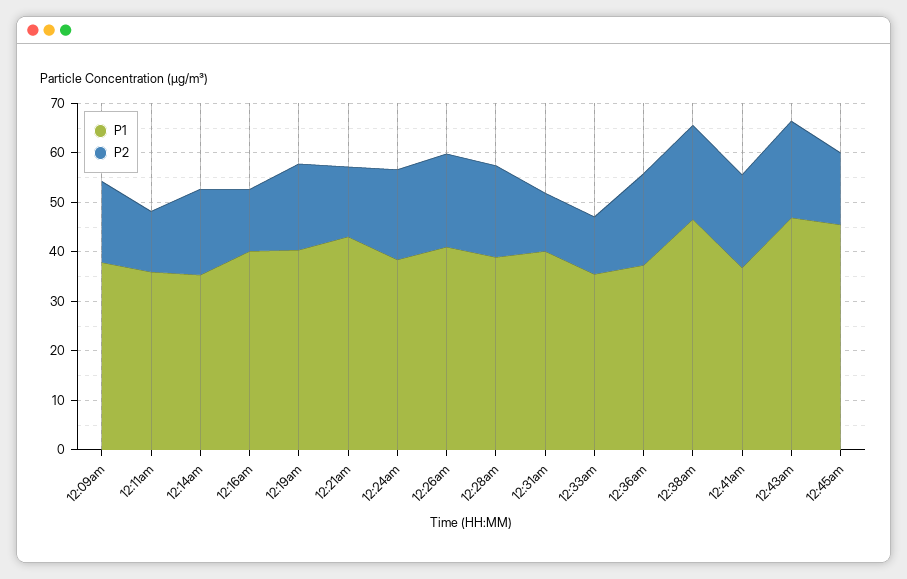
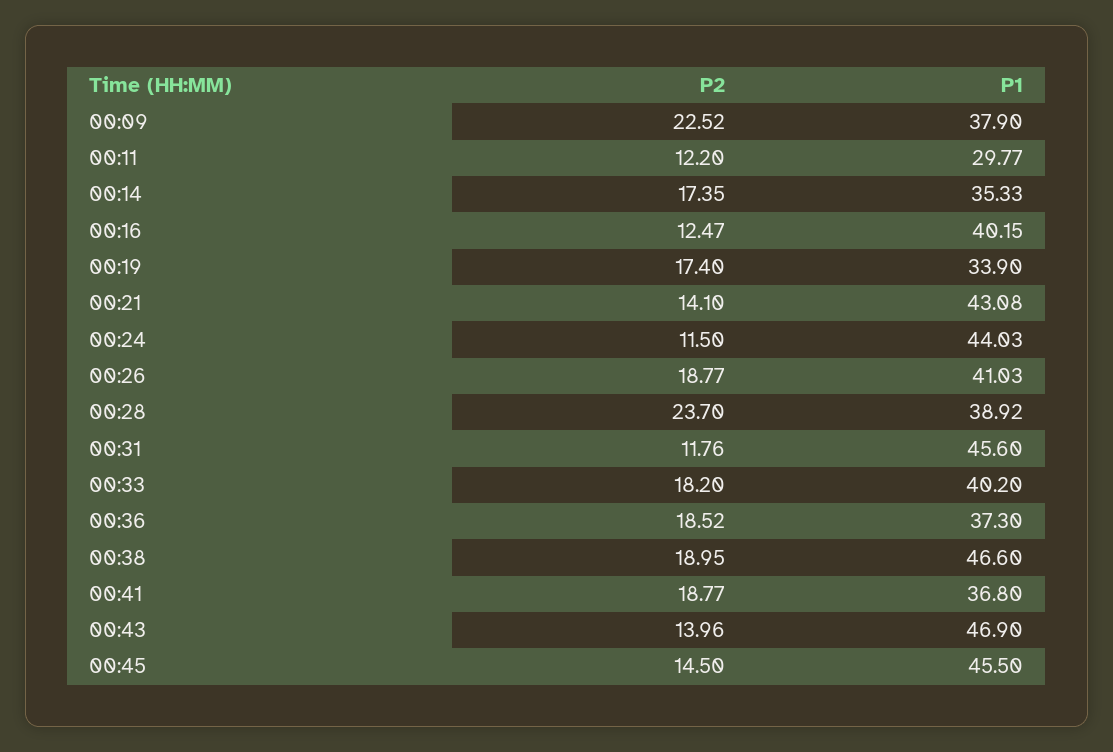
P2, 12:09am: 16 -> 22.52
P1, 12:11am: 36 -> 29.77
P1, 12:19am: 40 -> 33.9
P1, 12:24am: 38 -> 44.03
P2, 12:24am: 18 -> 11.5
P2, 12:28am: 18 -> 23.7
P1, 12:31am: 40 -> 45.6
P1, 12:33am: 36 -> 40.2
P2, 12:33am: 12 -> 18.2
P2, 12:43am: 20 -> 13.96

